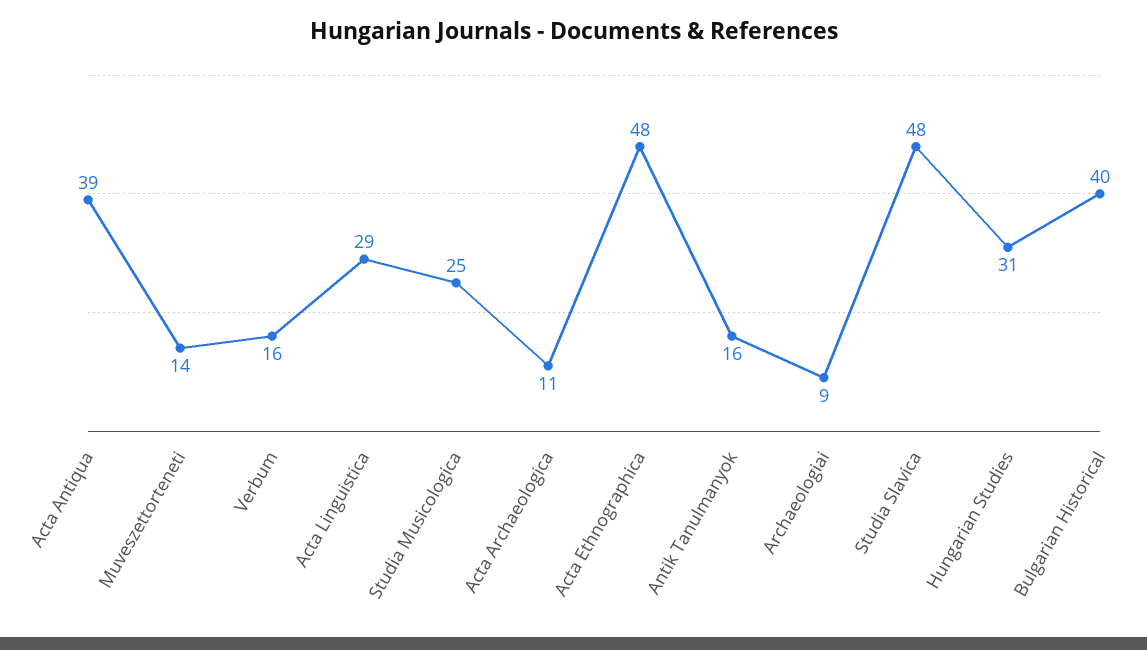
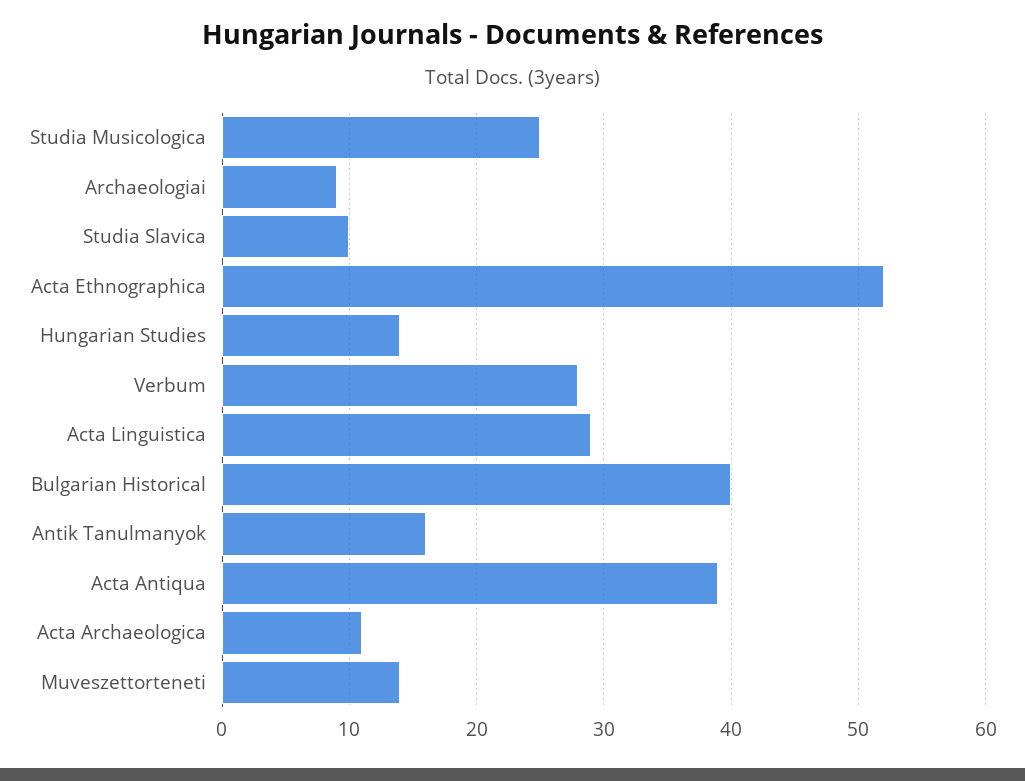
Verbum: 16 -> 28
Acta Ethnographica: 48 -> 52
Studia Slavica: 48 -> 10
Hungarian Studies: 31 -> 14

